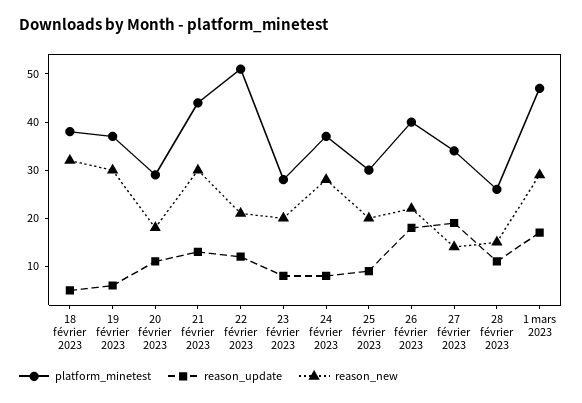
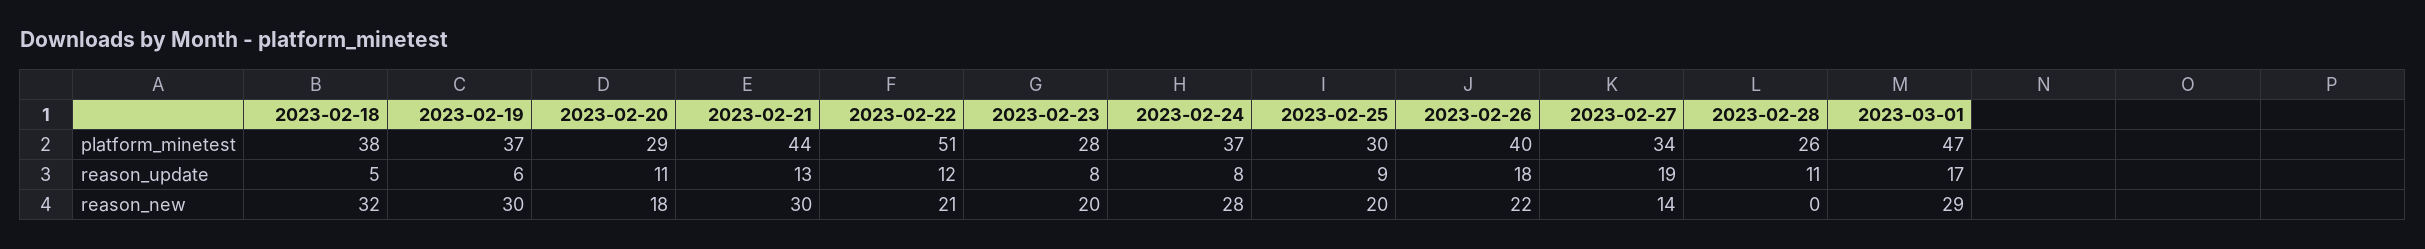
reason_new, 28 février 2023: 15 -> 0

